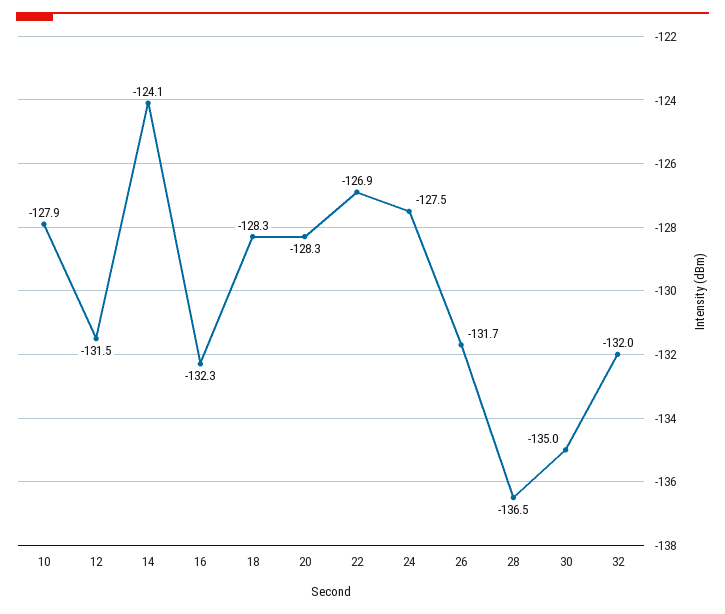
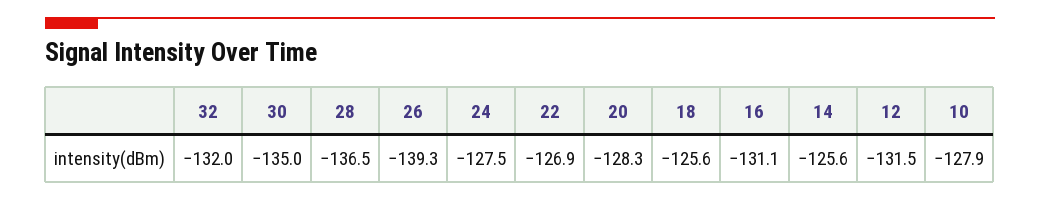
14: -124.1 -> -125.6
16: -132.3 -> -131.1
18: -128.3 -> -125.6
26: -131.7 -> -139.3

